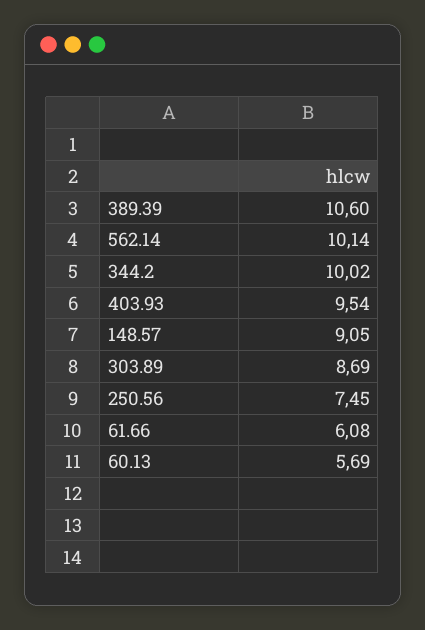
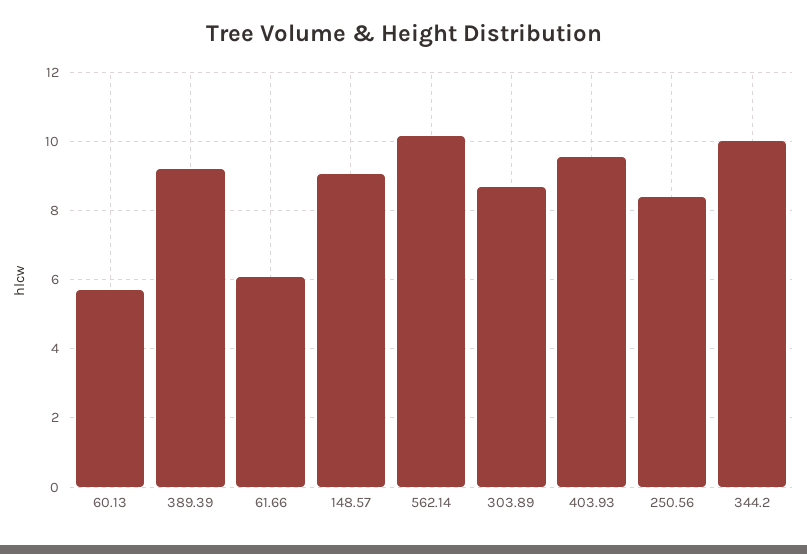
389.39: 10.6 -> 9.2
250.56: 7.45 -> 8.4

